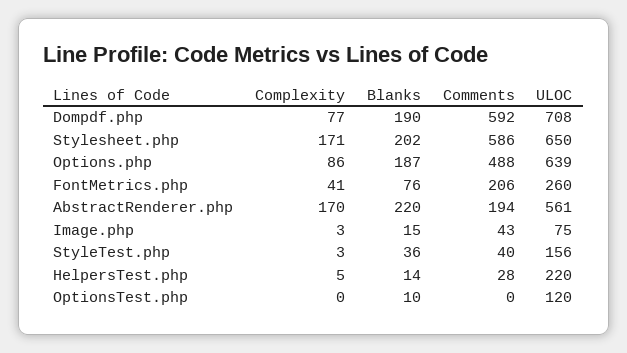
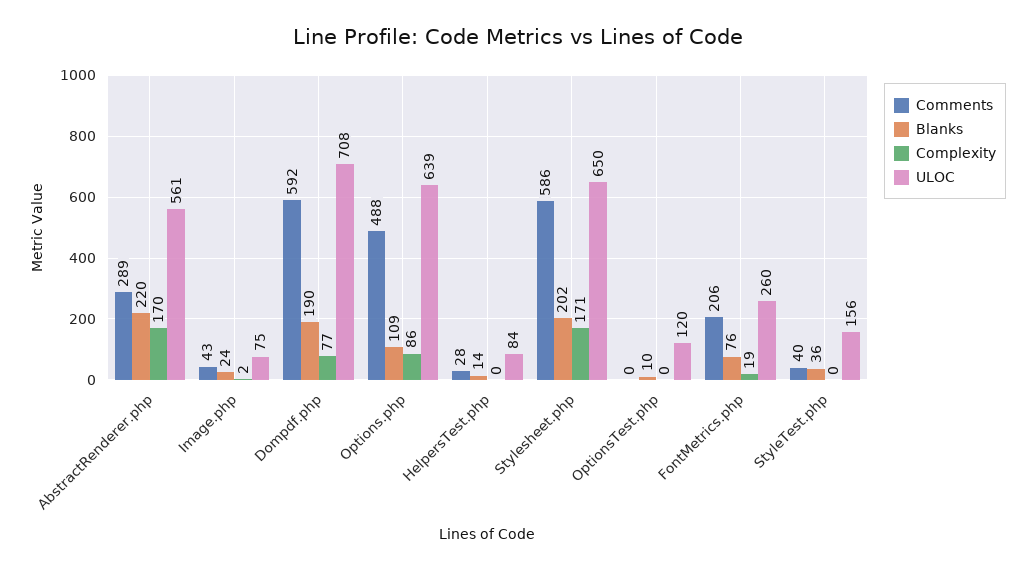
Blanks, Options.php: 187 -> 109
Complexity, FontMetrics.php: 41 -> 19
Comments, AbstractRenderer.php: 194 -> 289
Complexity, Image.php: 3 -> 2
Blanks, Image.php: 15 -> 24
Complexity, StyleTest.php: 3 -> 0
Complexity, HelpersTest.php: 5 -> 0
ULOC, HelpersTest.php: 220 -> 84

